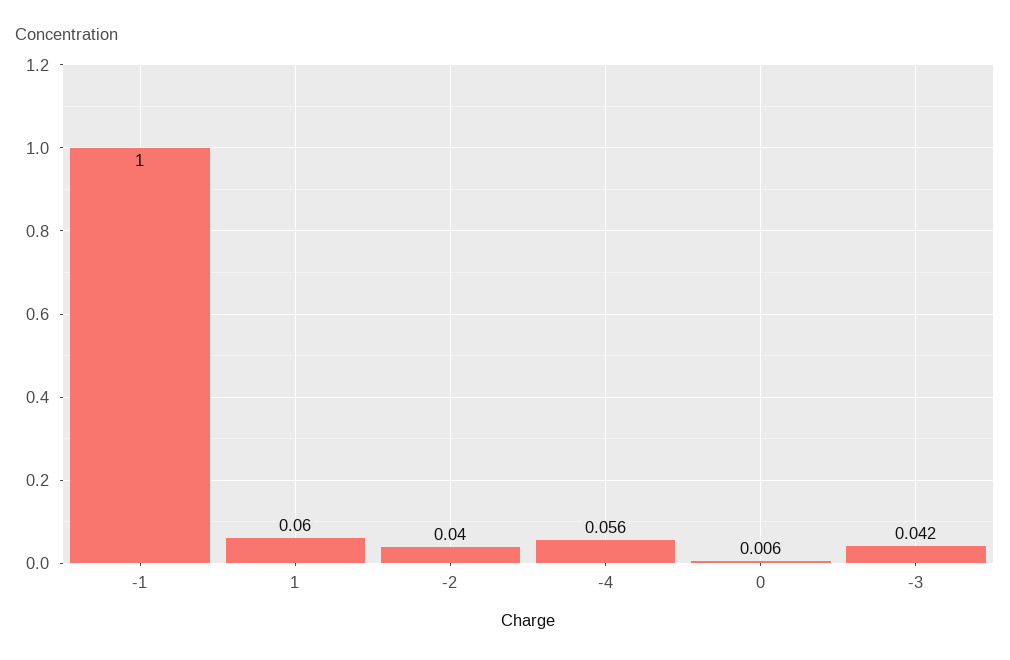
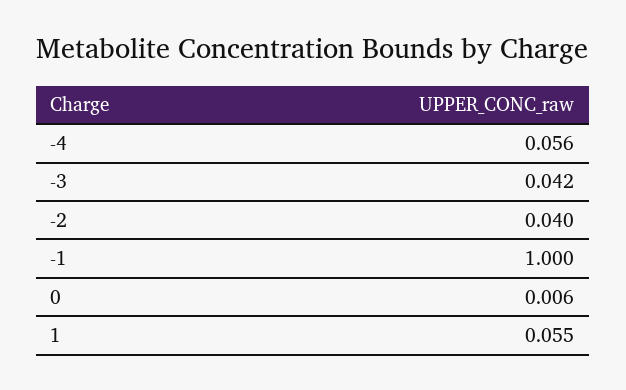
1: 0.06 -> 0.055

